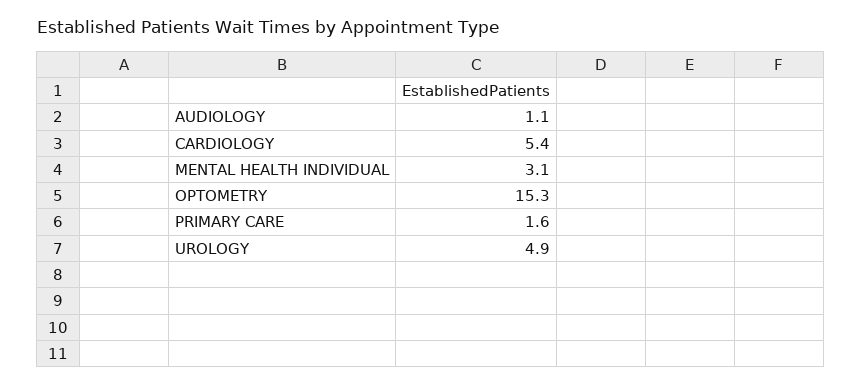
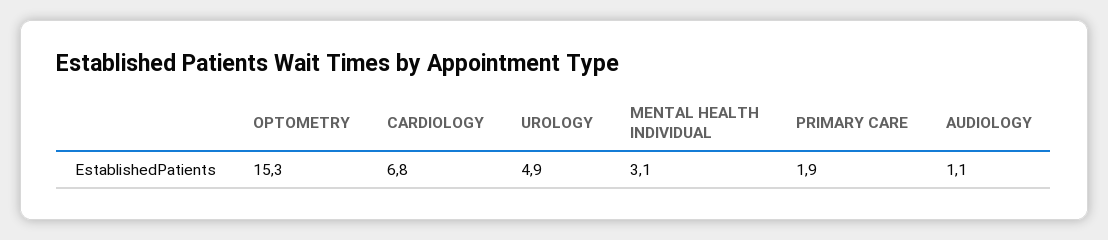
CARDIOLOGY: 5.4 -> 6.8
PRIMARY CARE: 1.6 -> 1.9

